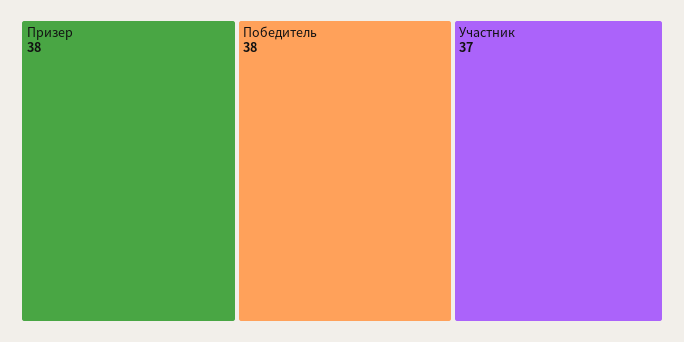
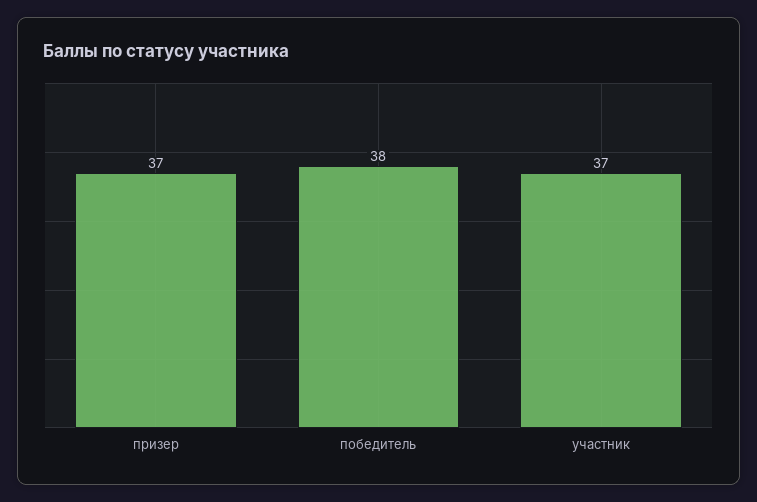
Призер: 38 -> 37

